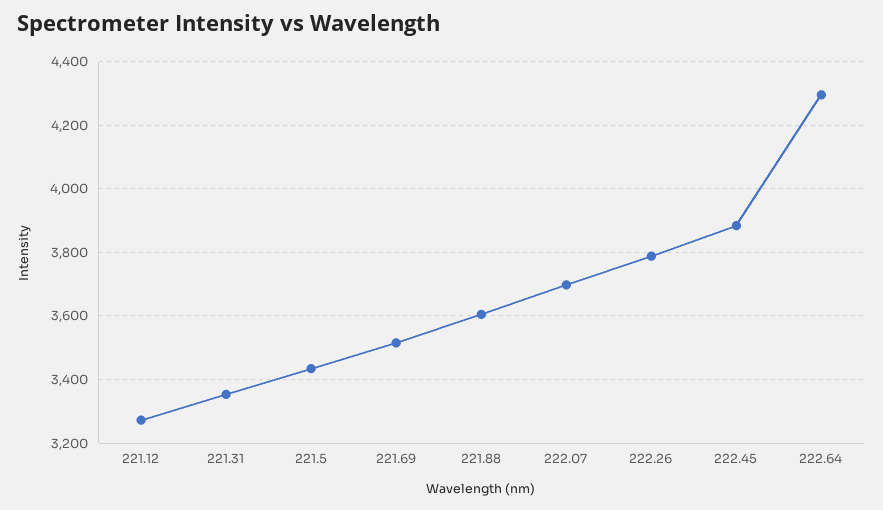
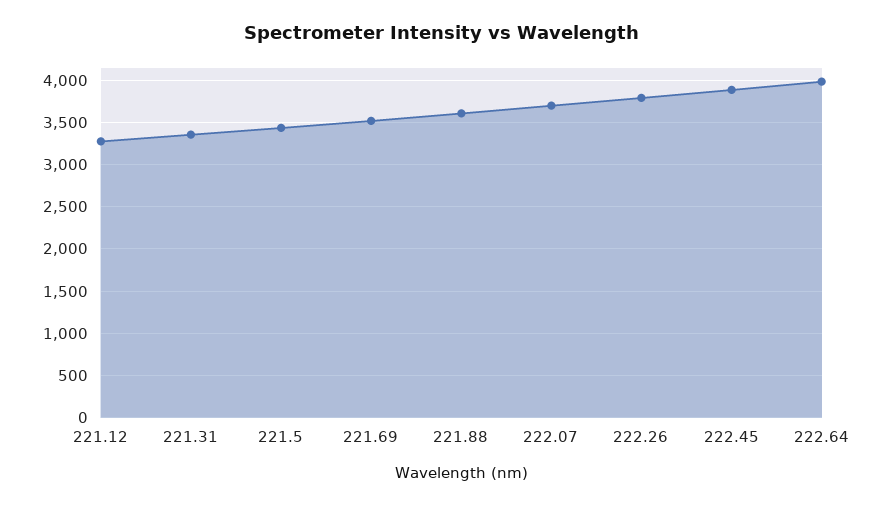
222.64: 4300 -> 4000

